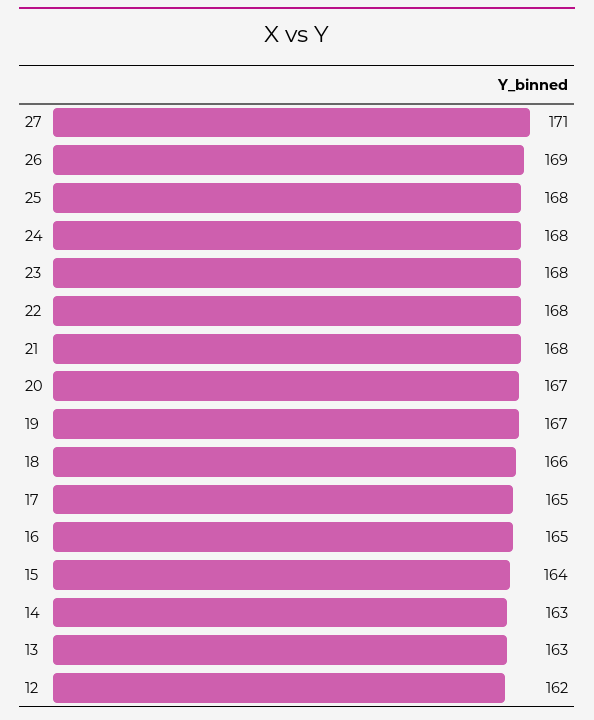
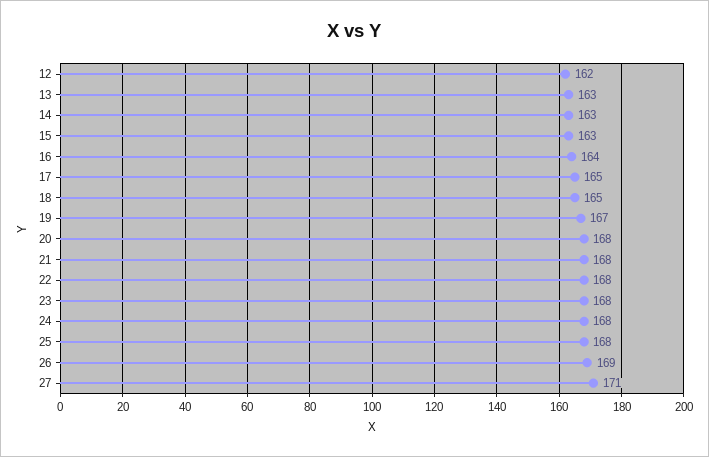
20: 167 -> 168
18: 166 -> 165
16: 165 -> 164
15: 164 -> 163

